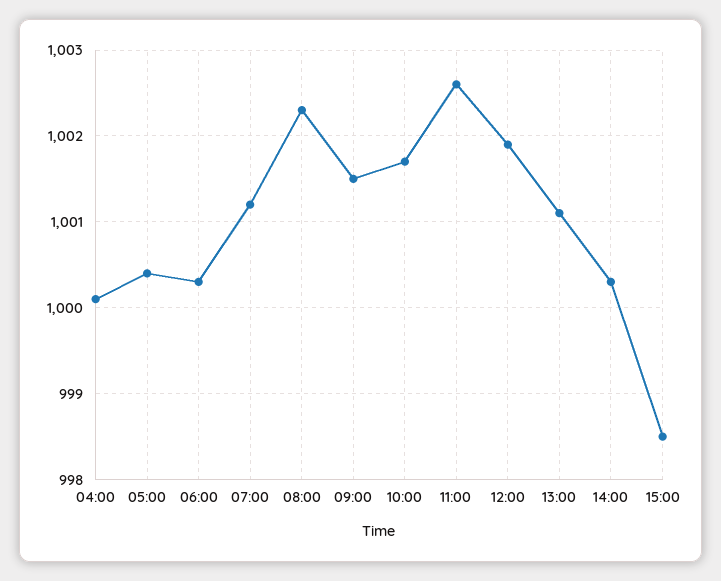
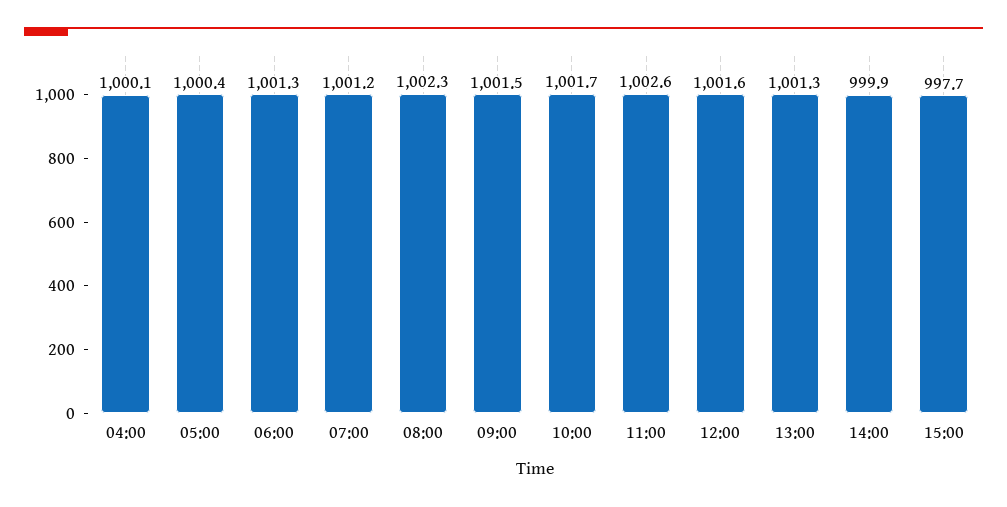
06:00: 1000.3 -> 1001.3
12:00: 1001.9 -> 1001.6
13:00: 1001.1 -> 1001.3
14:00: 1000.3 -> 999.9
15:00: 998.5 -> 997.7

